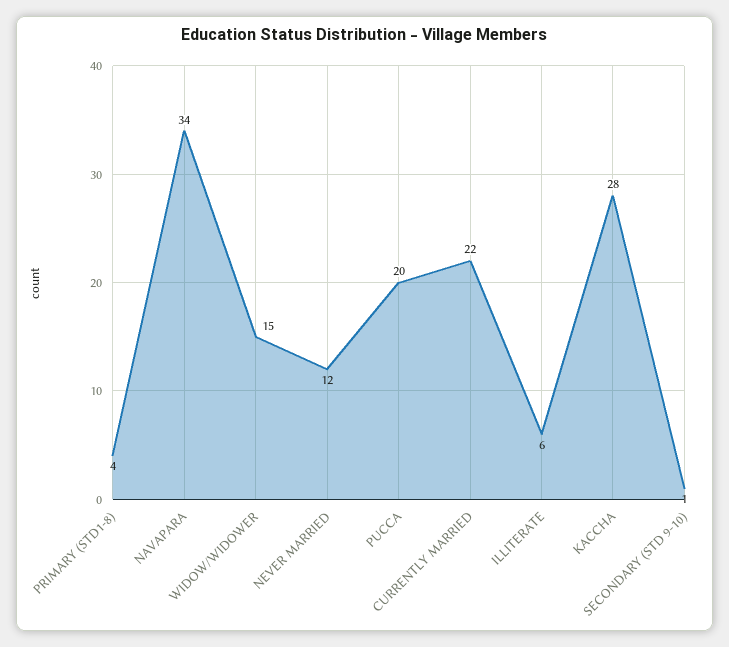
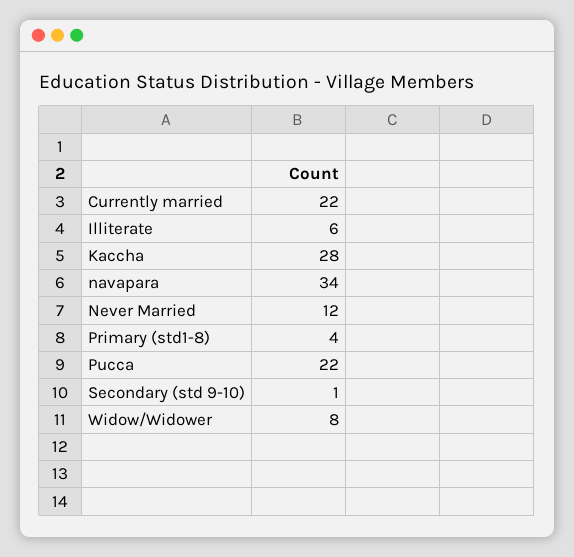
WIDOW/WIDOWER: 15 -> 8
PUCCA: 20 -> 22

